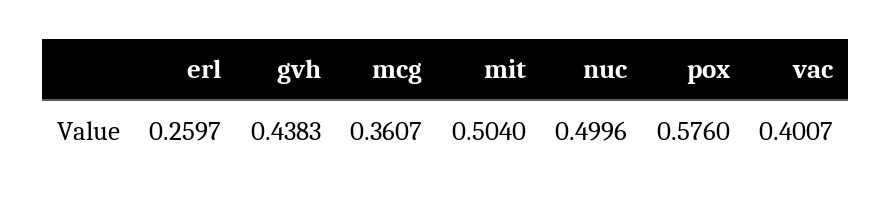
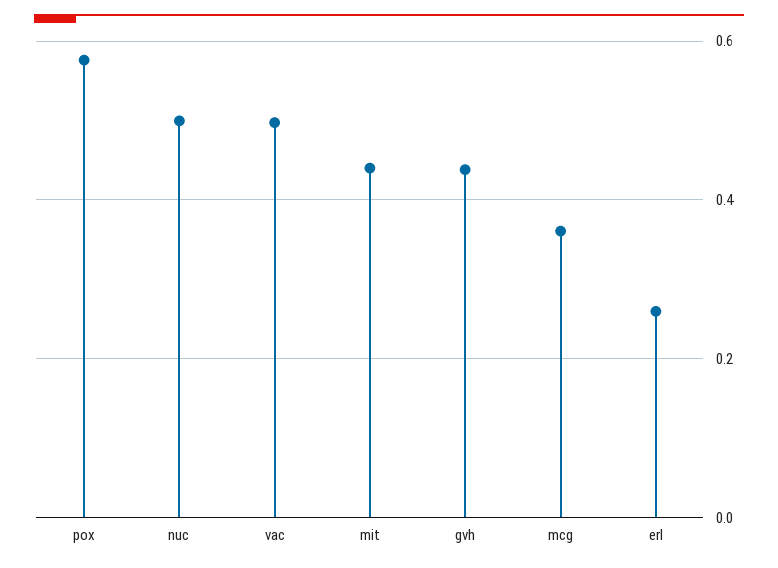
mit: 0.504 -> 0.44
vac: 0.4007 -> 0.5

